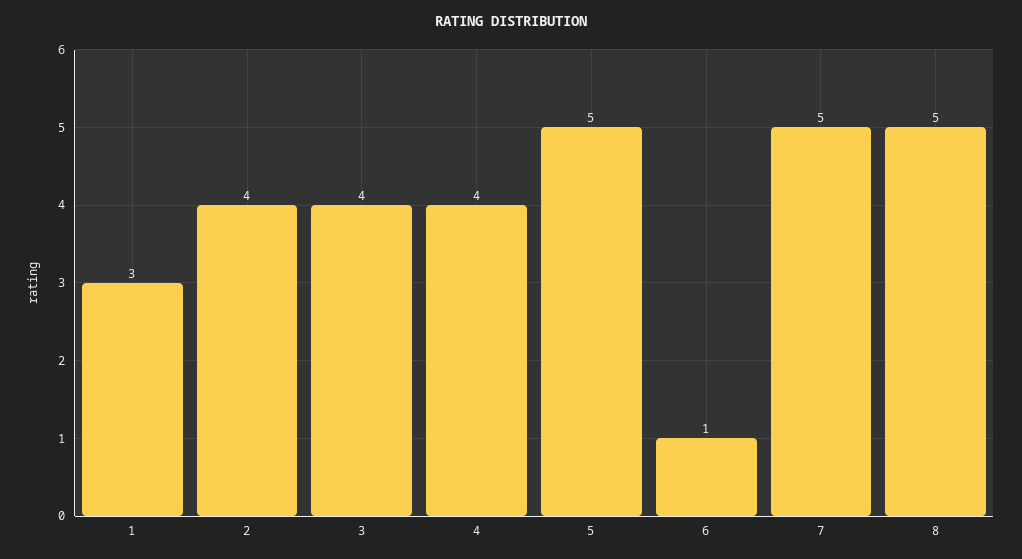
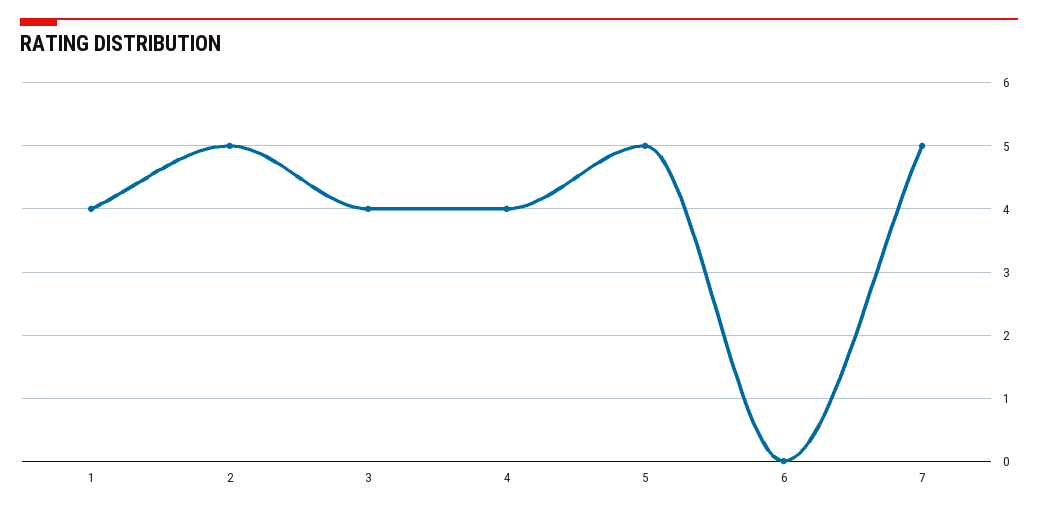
1: 3 -> 4
2: 4 -> 5
6: 1 -> 0
8: 5 -> none

